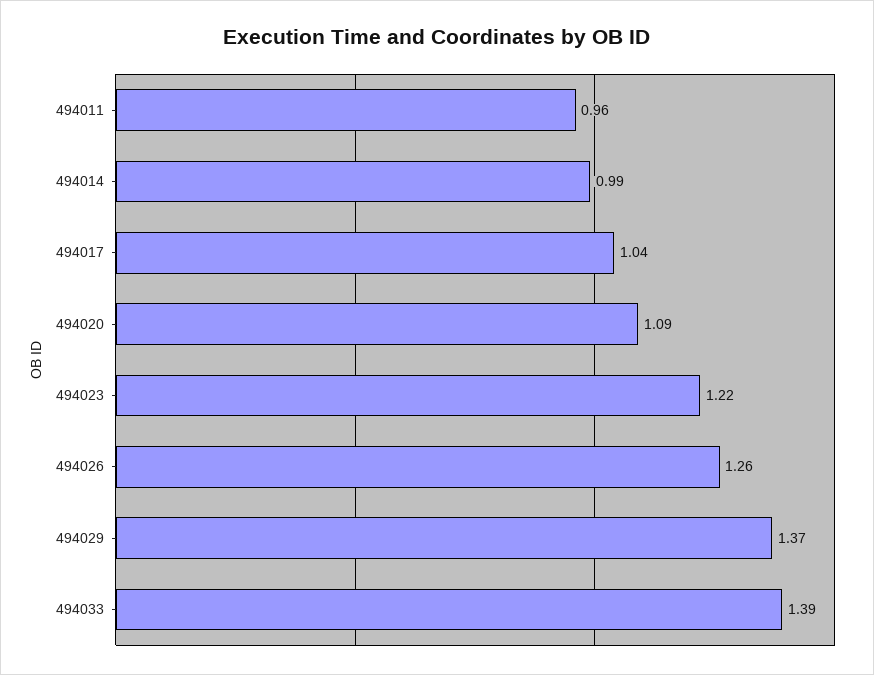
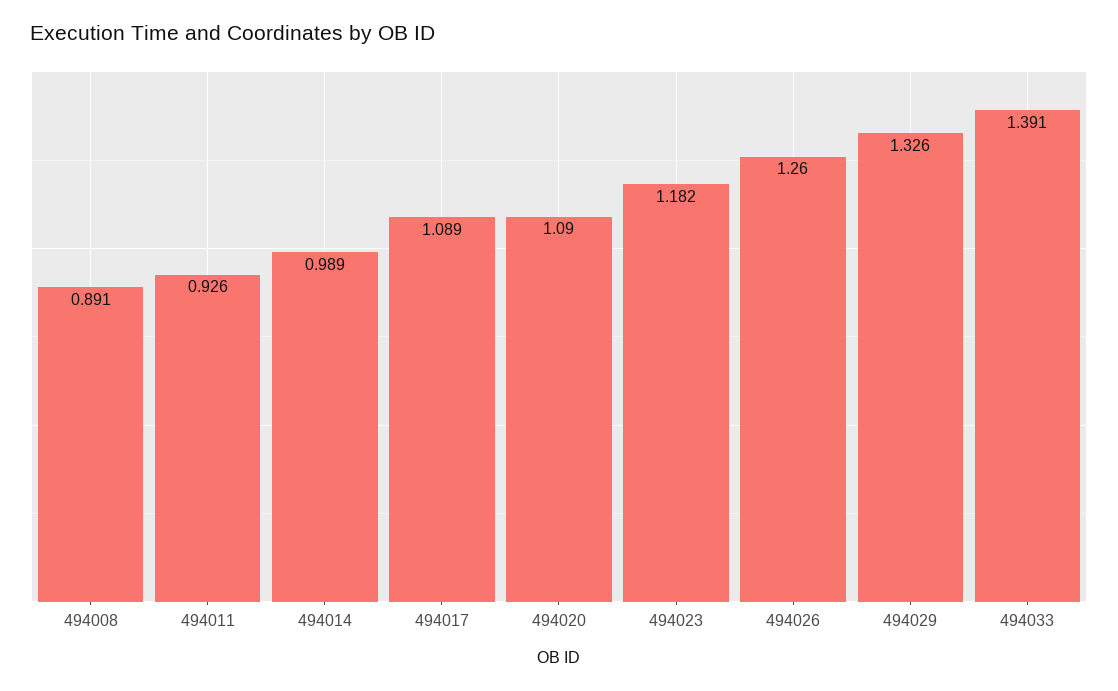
494011: 0.96 -> 0.926
494017: 1.04 -> 1.089
494023: 1.22 -> 1.182
494029: 1.37 -> 1.326
494008: none -> 0.891

